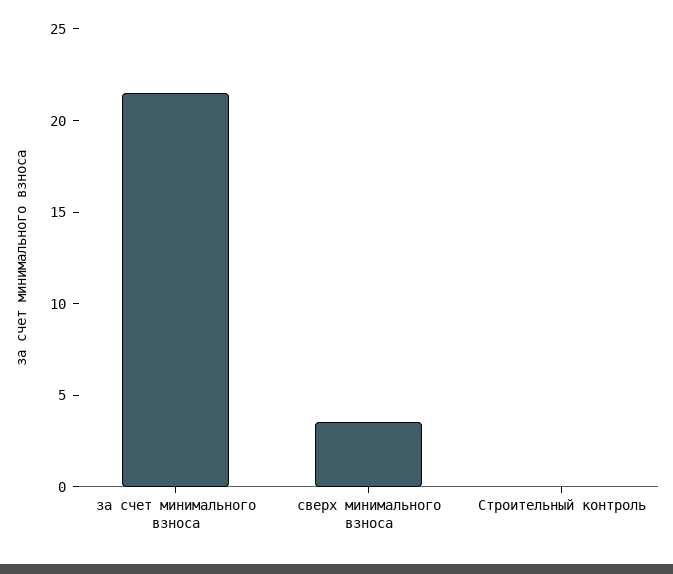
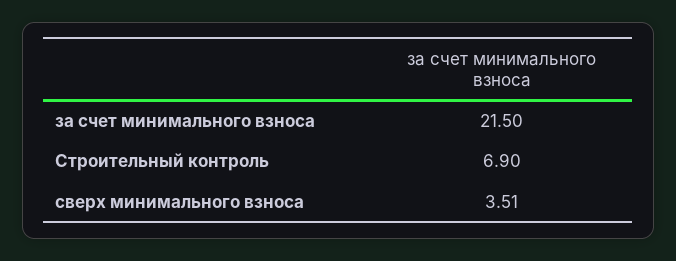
Строительный контроль: 0 -> 6.9

